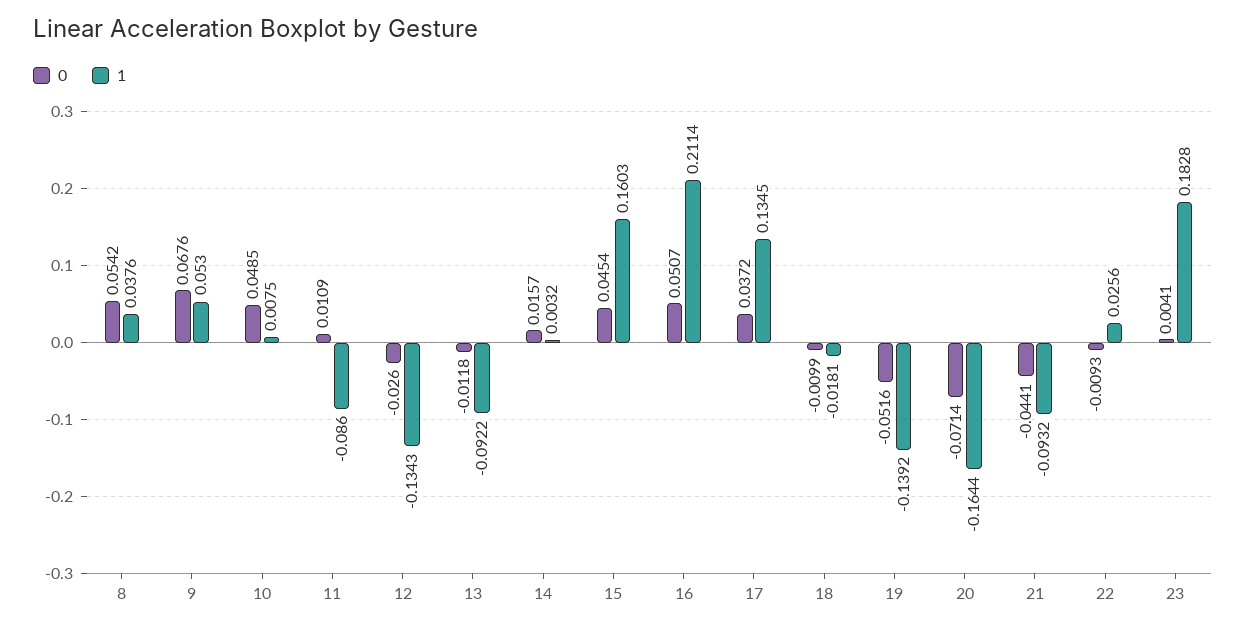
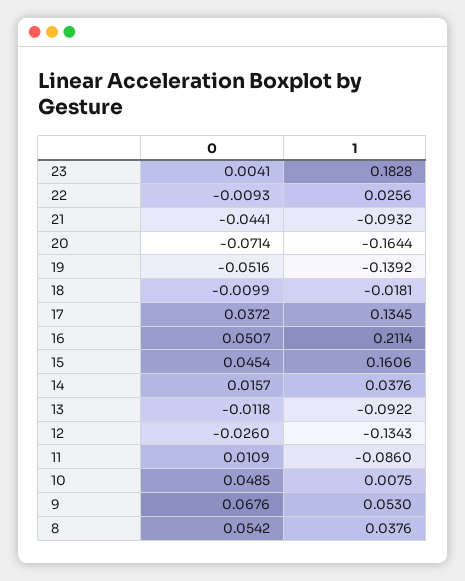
1, 14: 0.0032 -> 0.0376
1, 15: 0.1603 -> 0.1606

